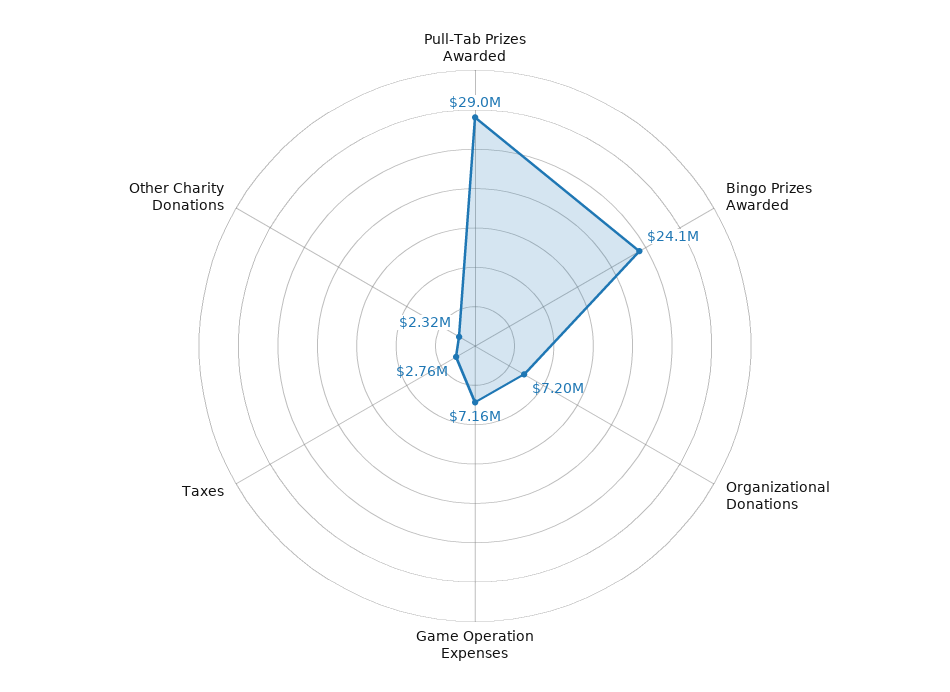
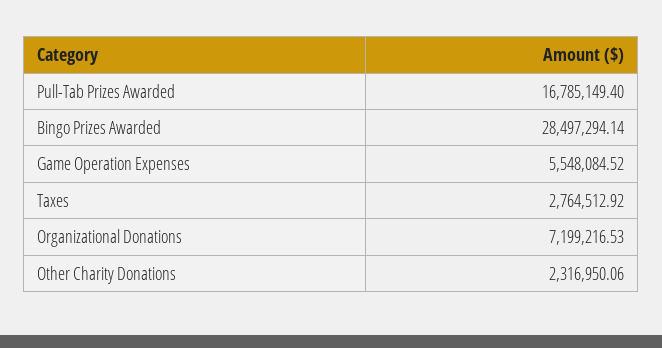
Pull-Tab Prizes Awarded: 29000000 -> 16785149.4
Bingo Prizes Awarded: 24100000 -> 28497294.14
Game Operation Expenses: 7160000 -> 5548084.52

